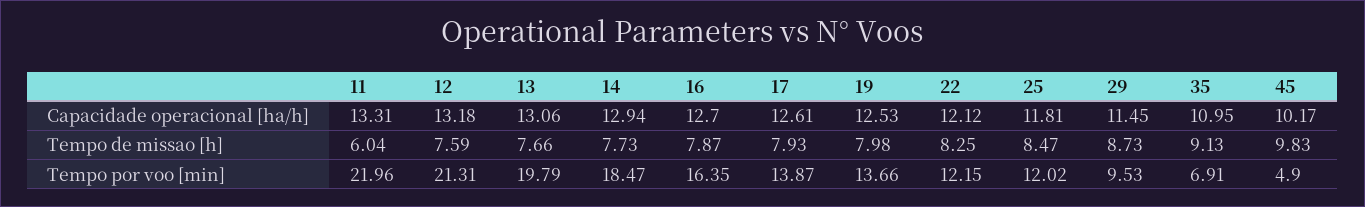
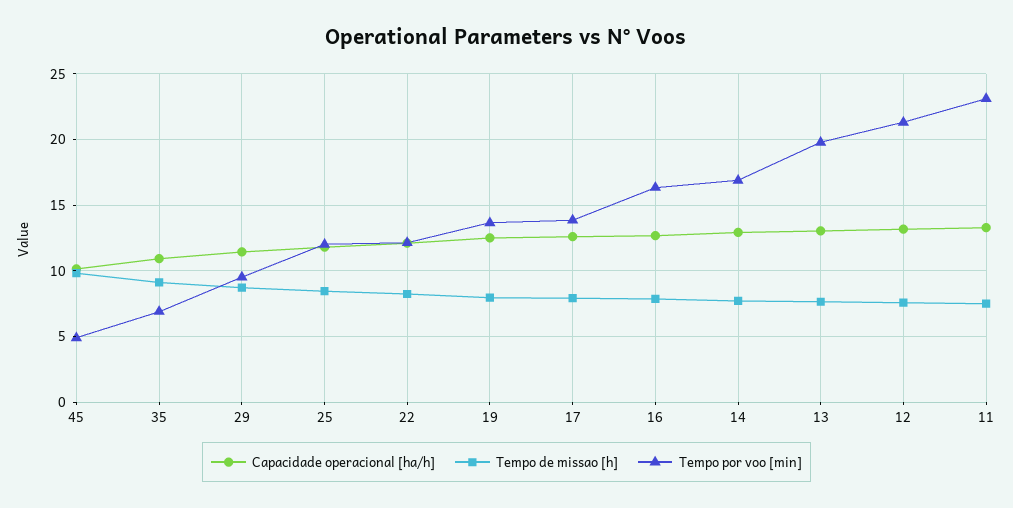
Tempo de missao [h], 11: 6.04 -> 7.5
Tempo por voo [min], 11: 21.96 -> 23
Tempo por voo [min], 14: 18.47 -> 17

